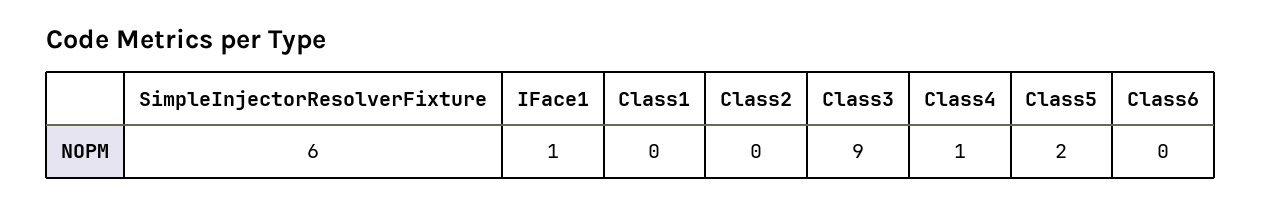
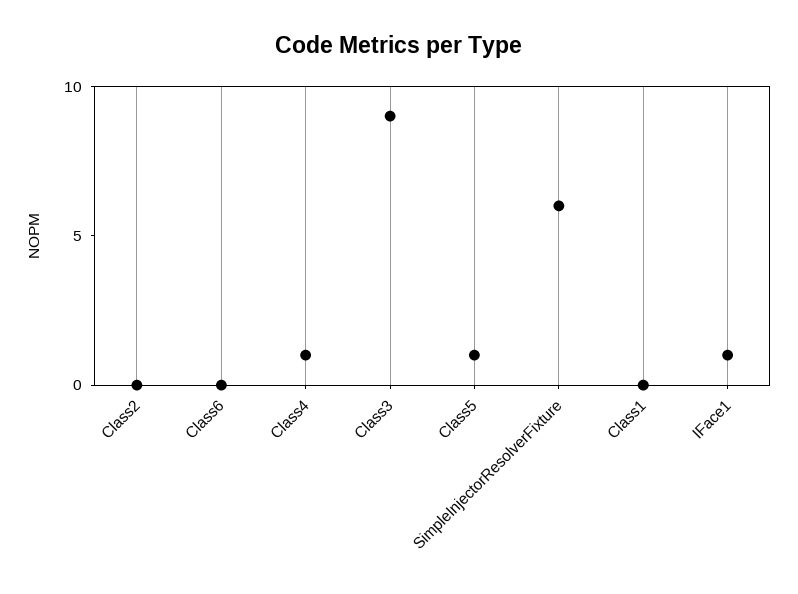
Class5: 2 -> 1

